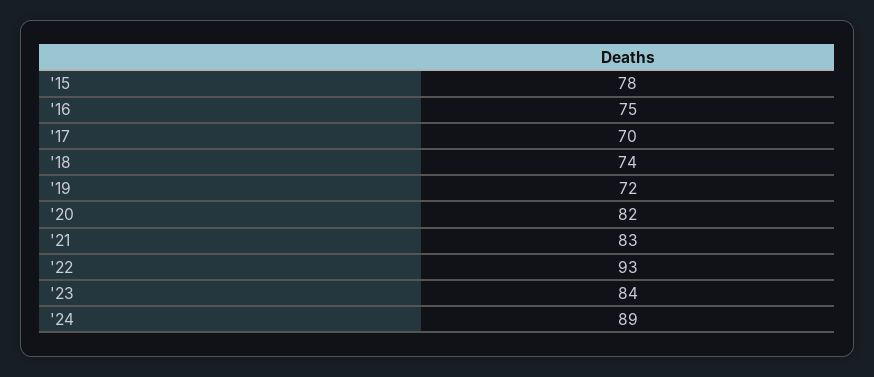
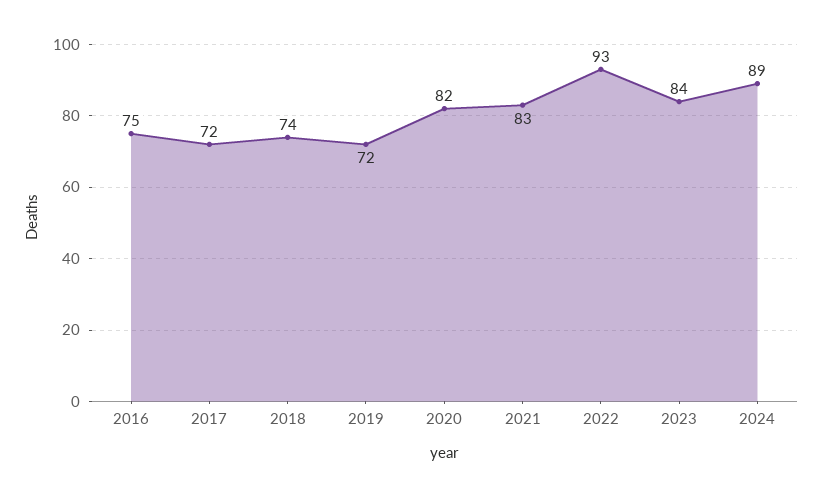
'15: 78 -> none
'17: 70 -> 72

